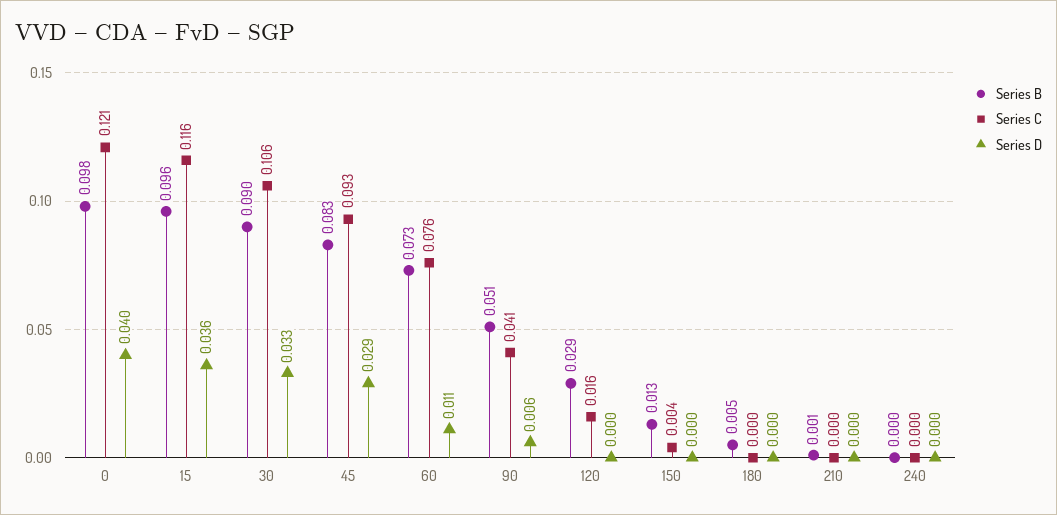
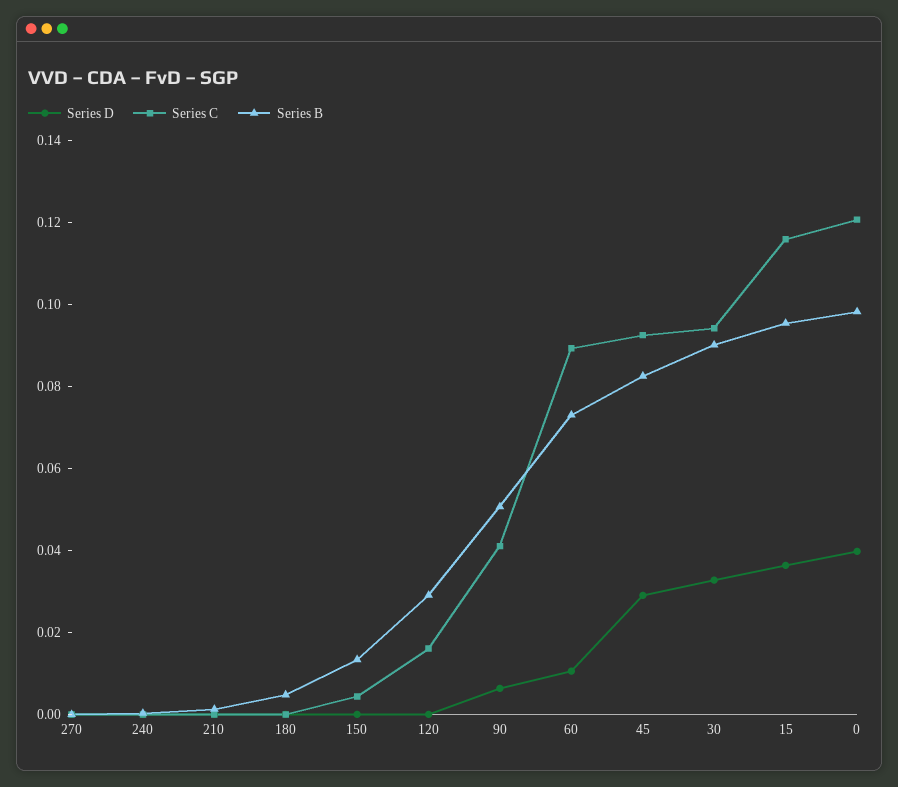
Series C, 30: 0.106 -> 0.095
Series C, 60: 0.076 -> 0.09
Series D, 270: none -> 0
Series C, 270: none -> 0
Series B, 270: none -> 0

